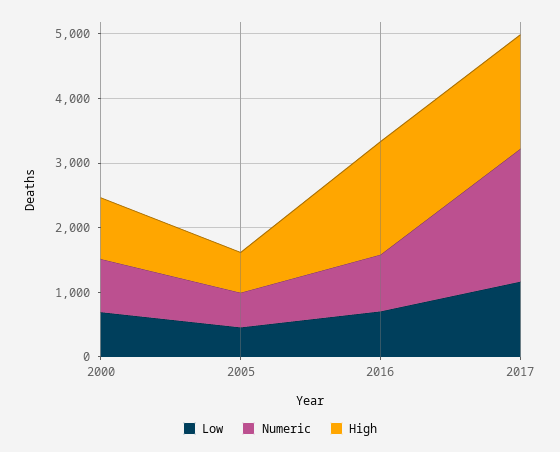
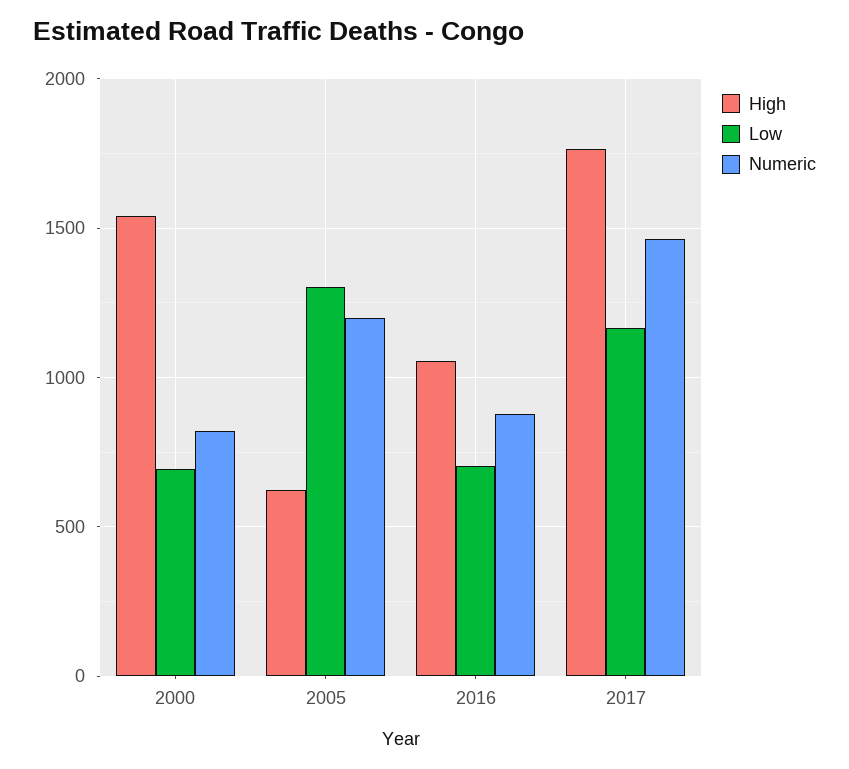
High, 2000: 1000 -> 1550
Low, 2005: 400 -> 1300
Numeric, 2005: 600 -> 1200
High, 2016: 1800 -> 1050
Numeric, 2017: 2000 -> 1450

